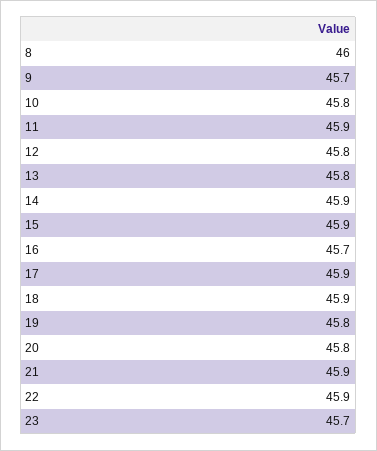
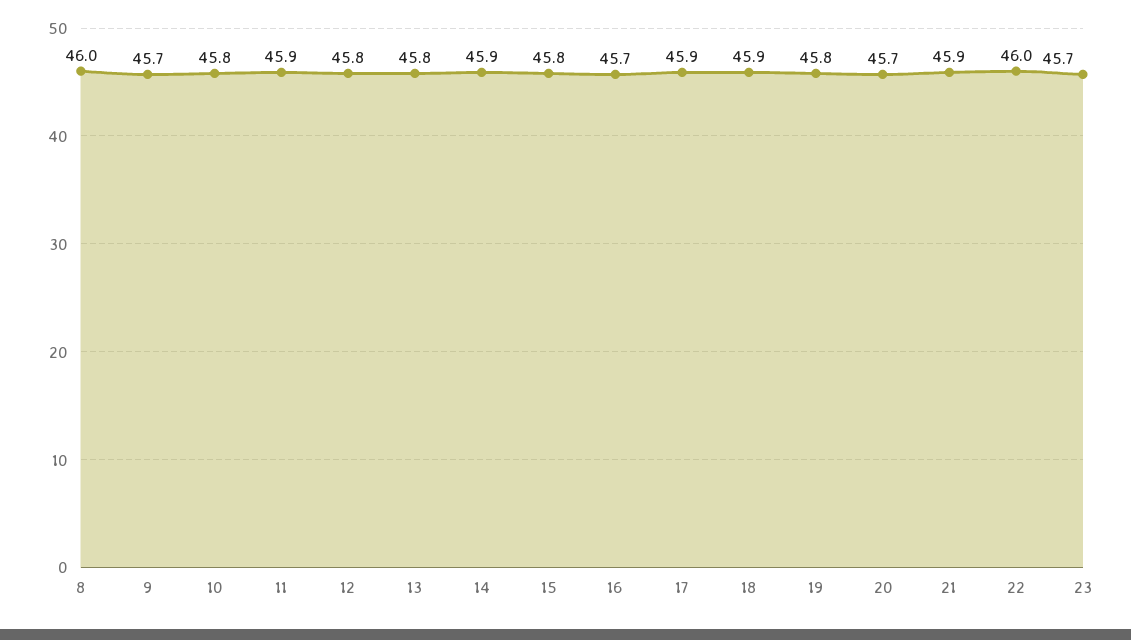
15: 45.9 -> 45.8
20: 45.8 -> 45.7
22: 45.9 -> 46

